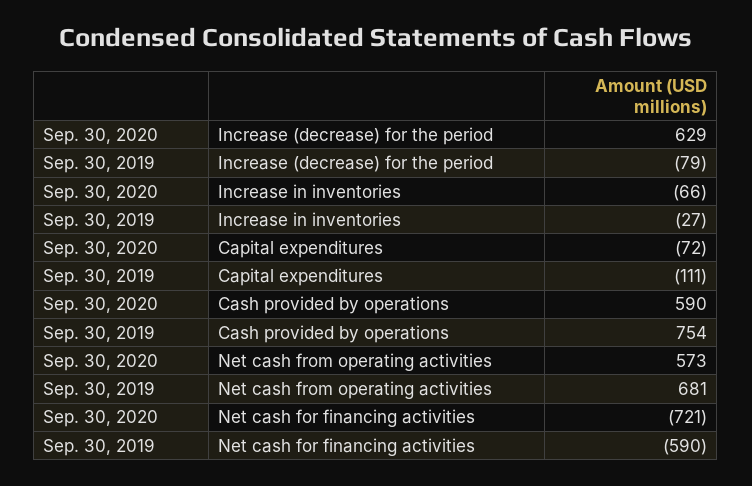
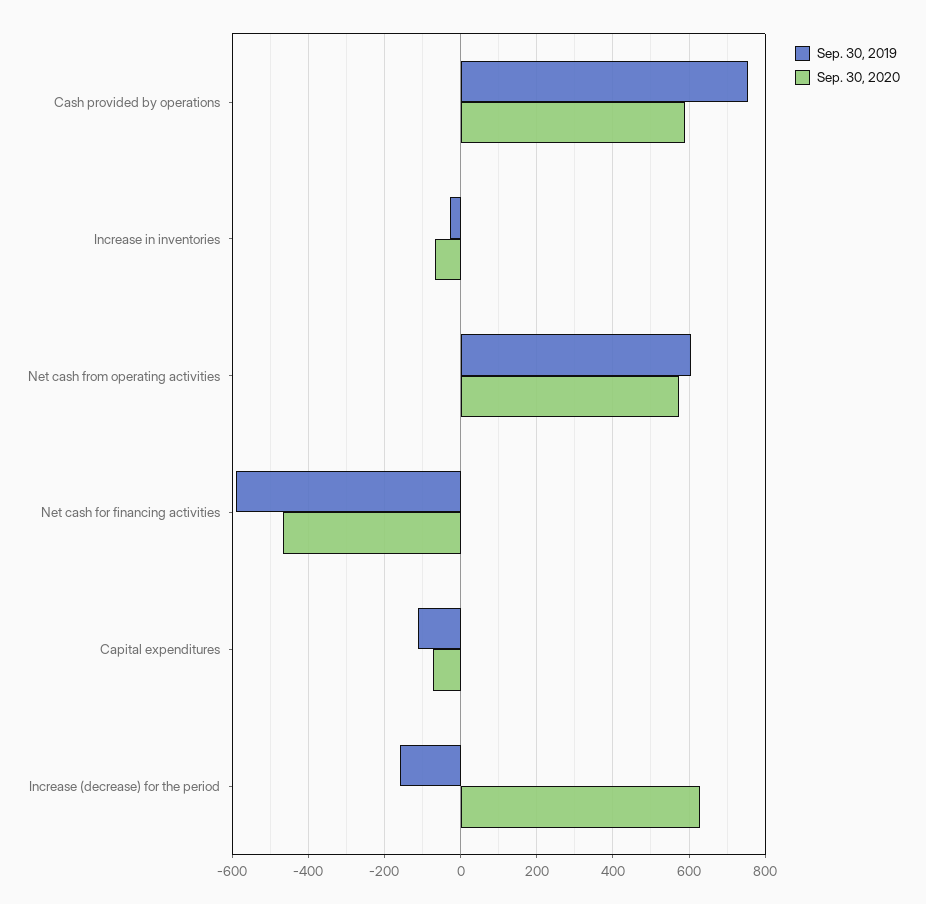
Sep. 30, 2019, Increase (decrease) for the period: -79 -> -160
Sep. 30, 2019, Net cash from operating activities: 681 -> 600
Sep. 30, 2020, Net cash for financing activities: -721 -> -460

